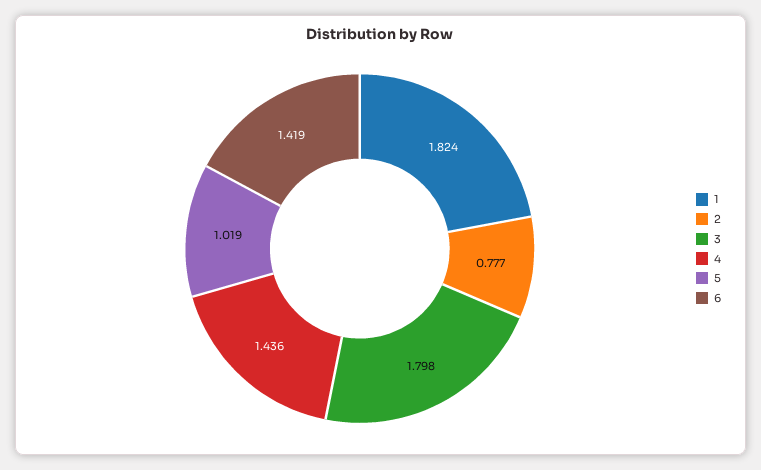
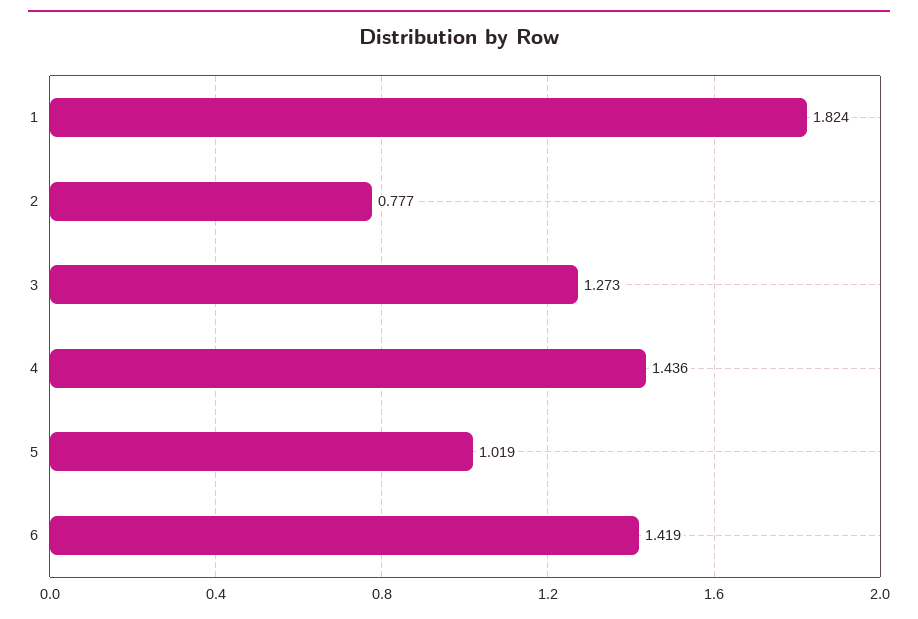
3: 1.798 -> 1.273

